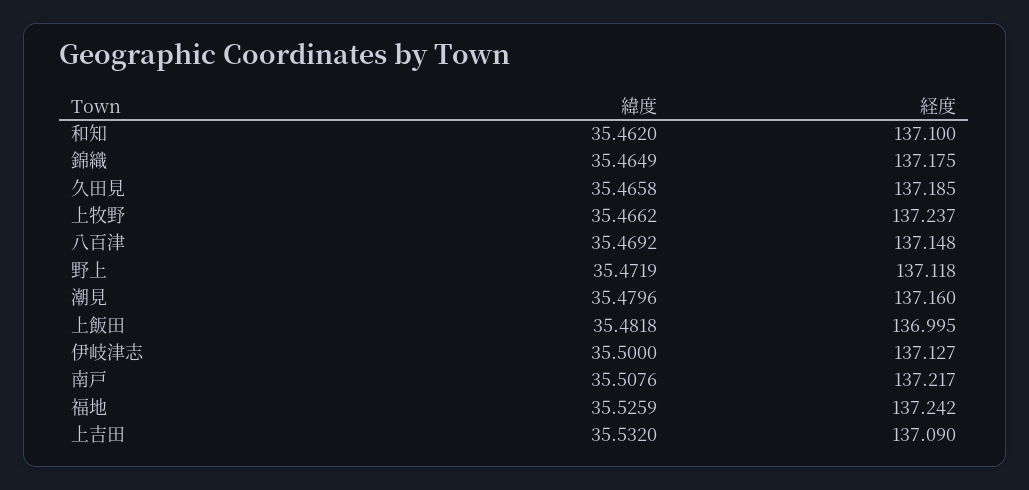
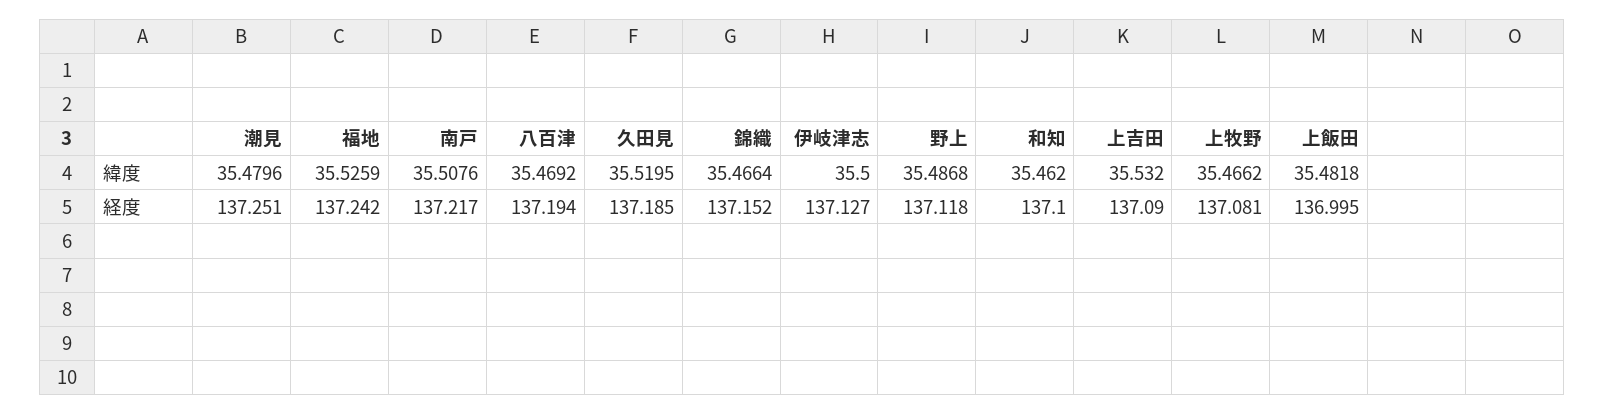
緯度, 錦織: 35.4649 -> 35.4664
経度, 錦織: 137.175 -> 137.152
緯度, 久田見: 35.4658 -> 35.5195
経度, 上牧野: 137.237 -> 137.081
経度, 八百津: 137.148 -> 137.194
緯度, 野上: 35.4719 -> 35.4868
経度, 潮見: 137.16 -> 137.251

